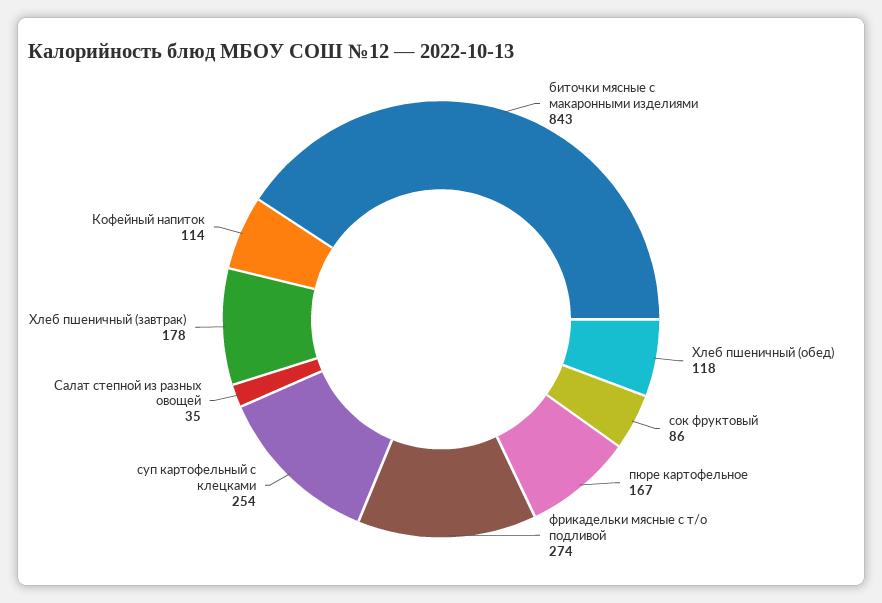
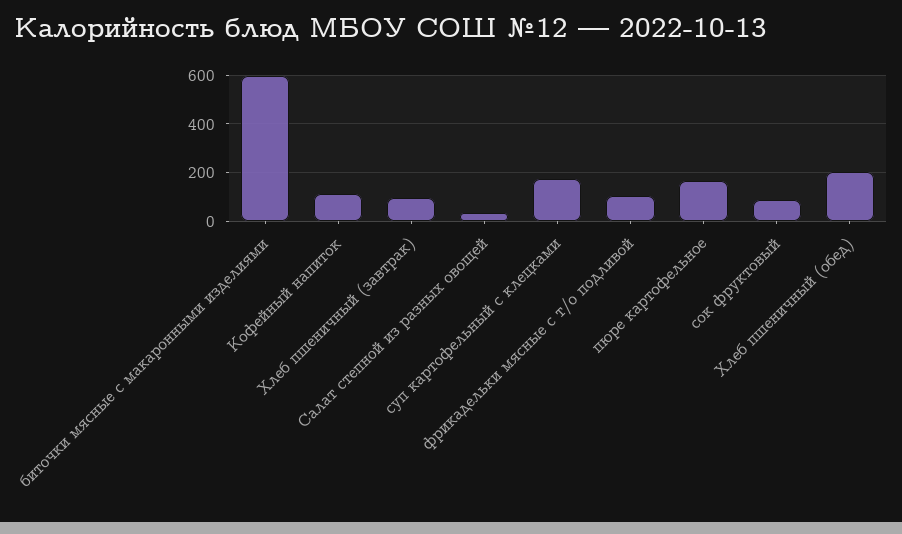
биточки мясные с макаронными изделиями: 843 -> 600
Хлеб пшеничный (обед): 118 -> 200
фрикадельки мясные с т/о подливой: 274 -> 100
суп картофельный с клецками: 254 -> 175
Хлеб пшеничный (завтрак): 178 -> 100

